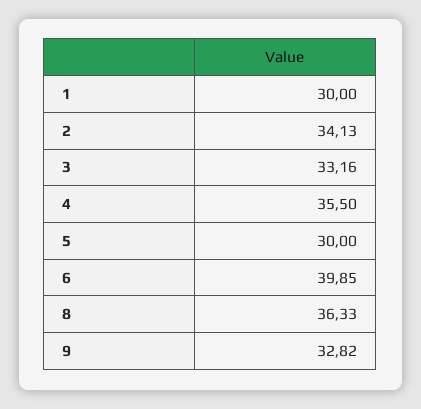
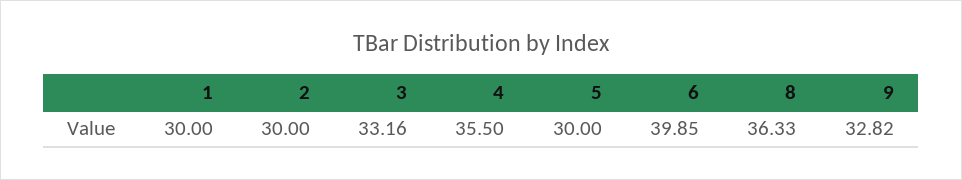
2: 34.13 -> 30

